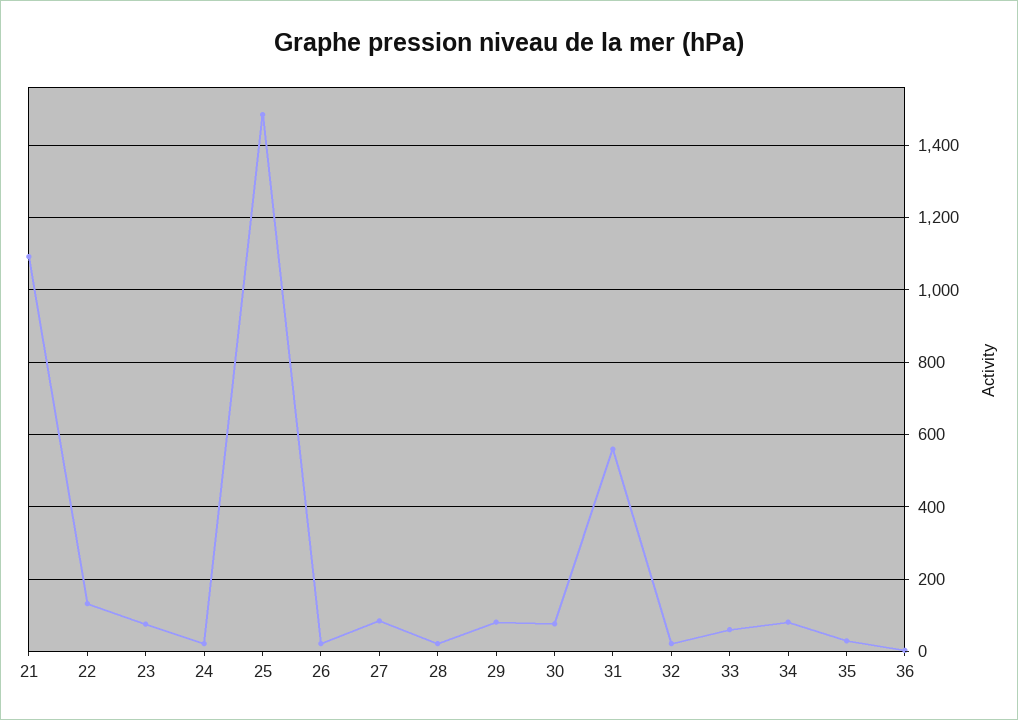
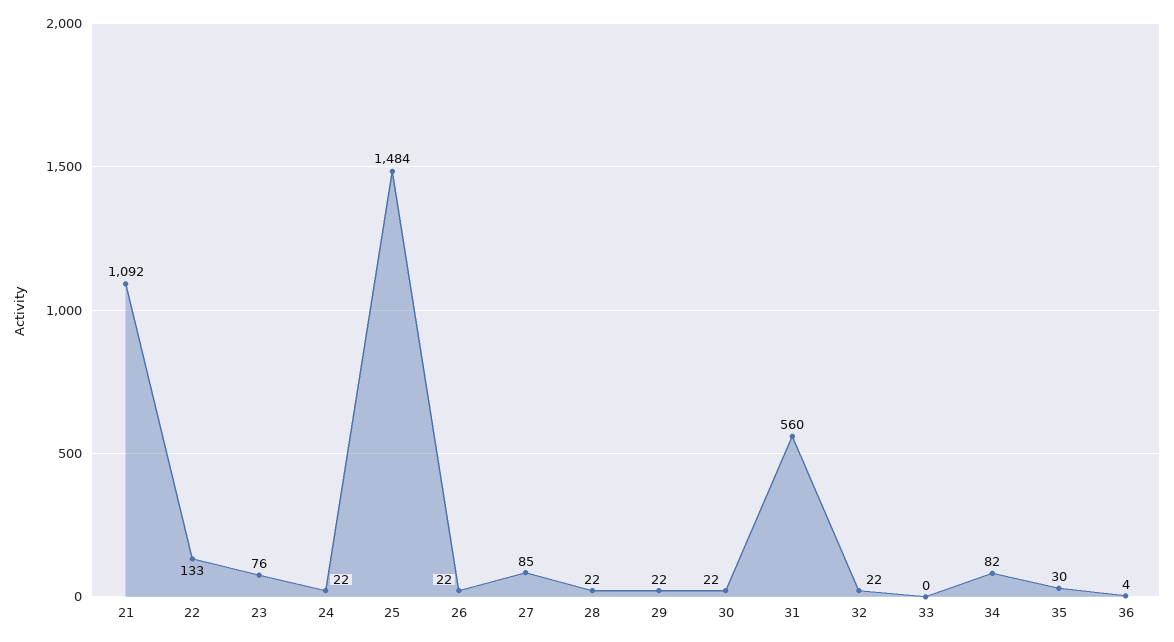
29: 80 -> 22
30: 80 -> 22
33: 60 -> 0

